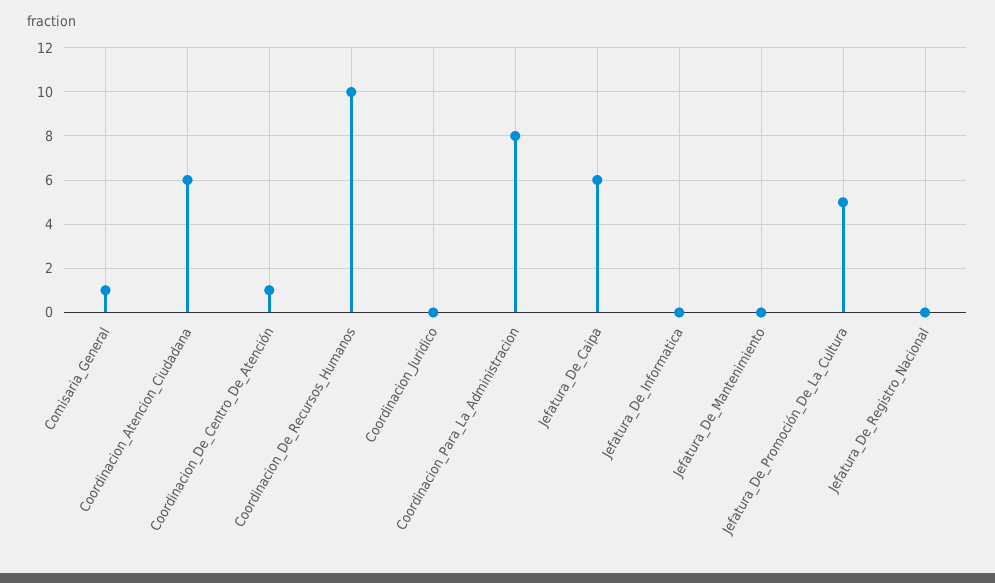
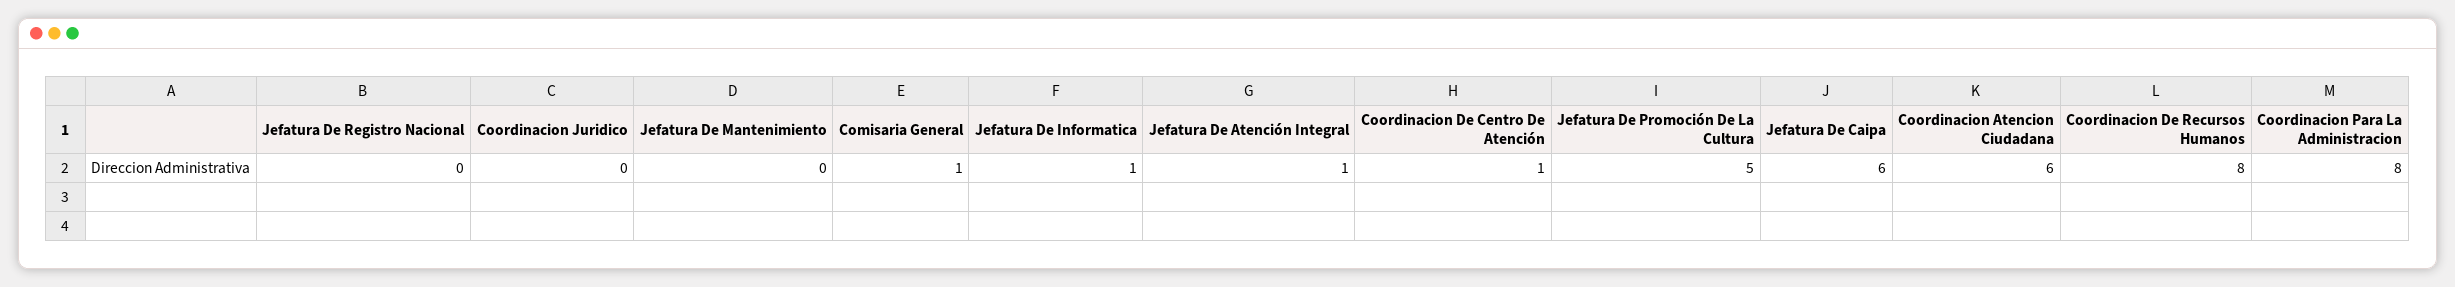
Coordinacion_De_Recursos_Humanos: 10 -> 8
Jefatura_De_Informatica: 0 -> 1
Jefatura De Atención Integral: none -> 1

